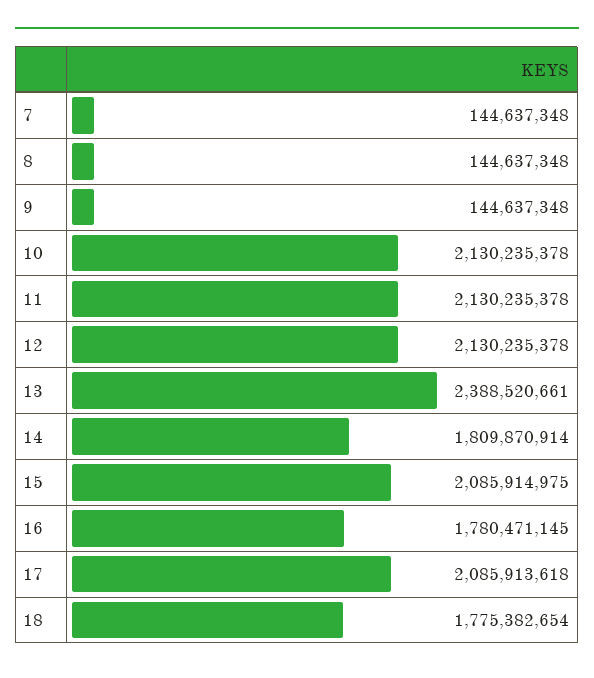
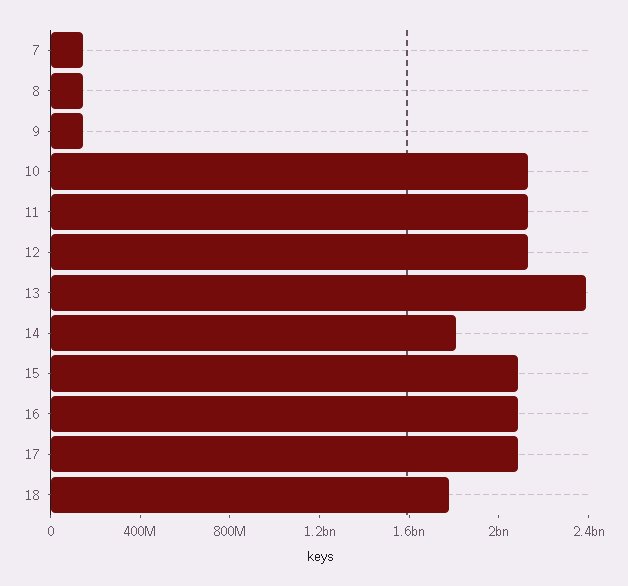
16: 1780471145 -> 2100000000

